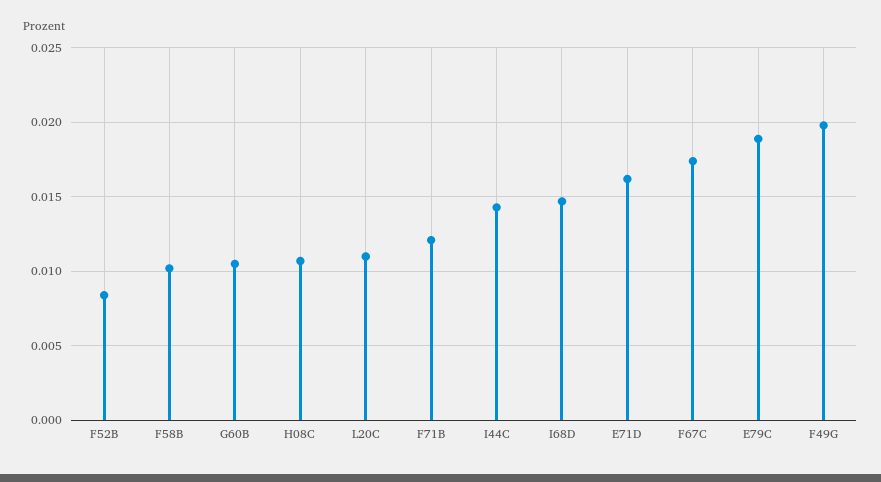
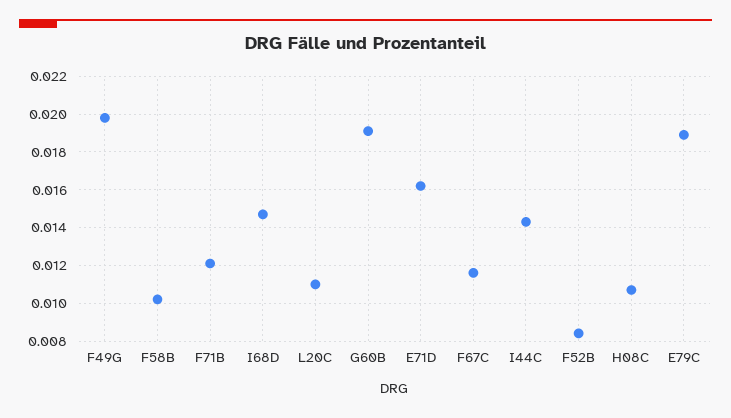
G60B: 0.0105 -> 0.019
F67C: 0.0175 -> 0.0115

